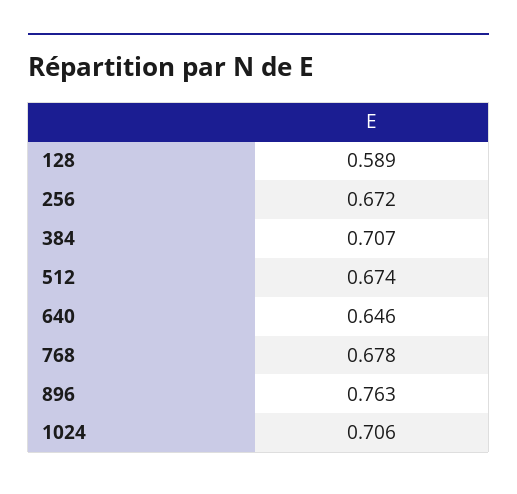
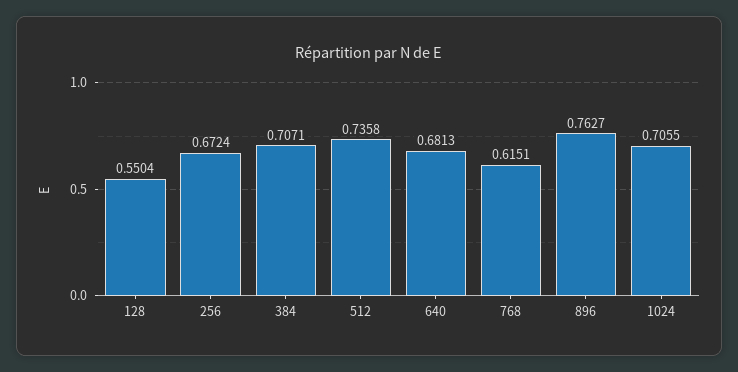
128: 0.589 -> 0.5504
512: 0.674 -> 0.7358
640: 0.646 -> 0.6813
768: 0.678 -> 0.6151

